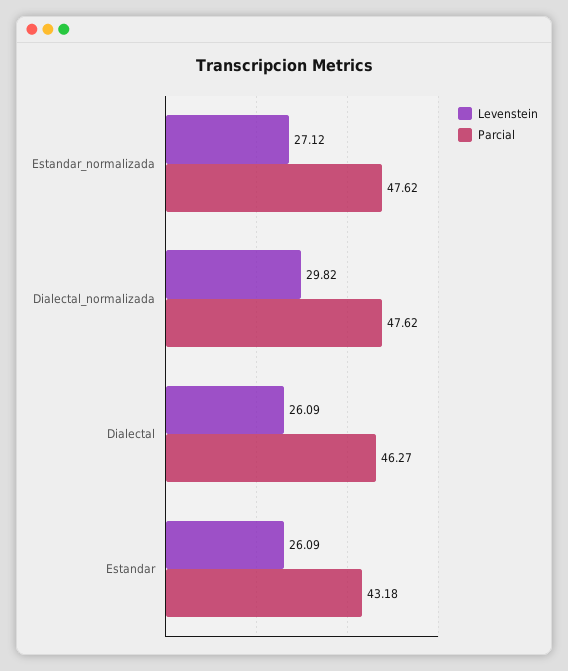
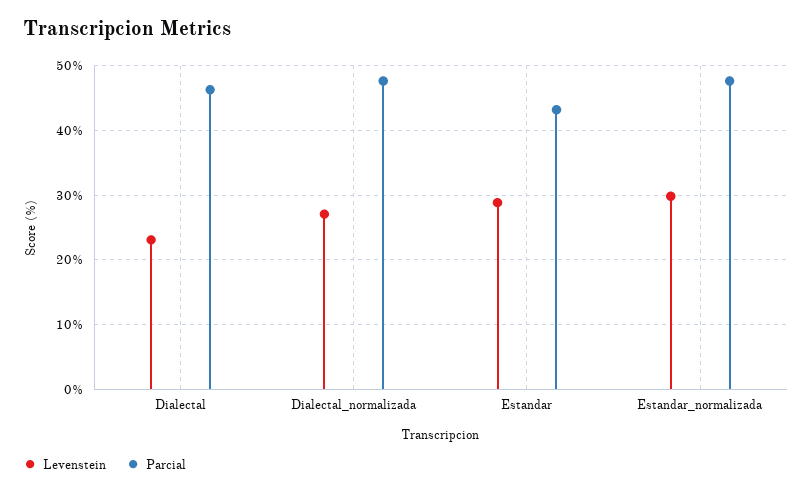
Levenstein, Estandar_normalizada: 27.12 -> 30
Levenstein, Dialectal_normalizada: 29.82 -> 27
Levenstein, Dialectal: 26.09 -> 23
Levenstein, Estandar: 26.09 -> 29

